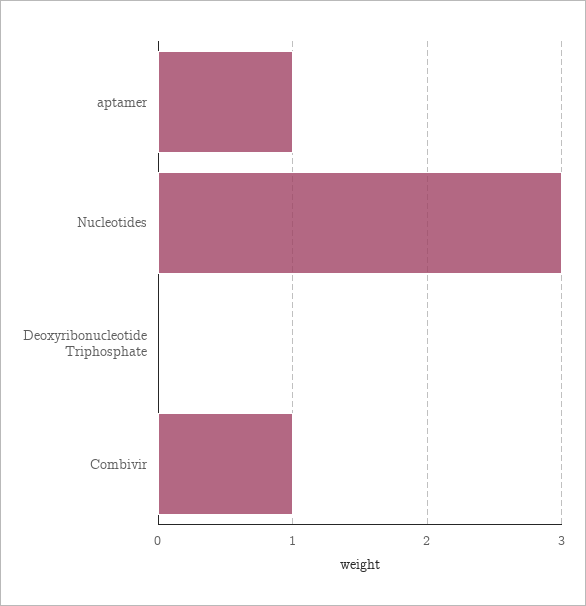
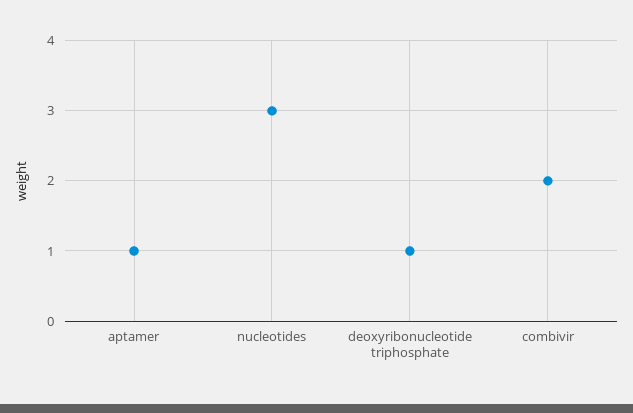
Deoxyribonucleotide Triphosphate: 0 -> 1
Combivir: 1 -> 2

